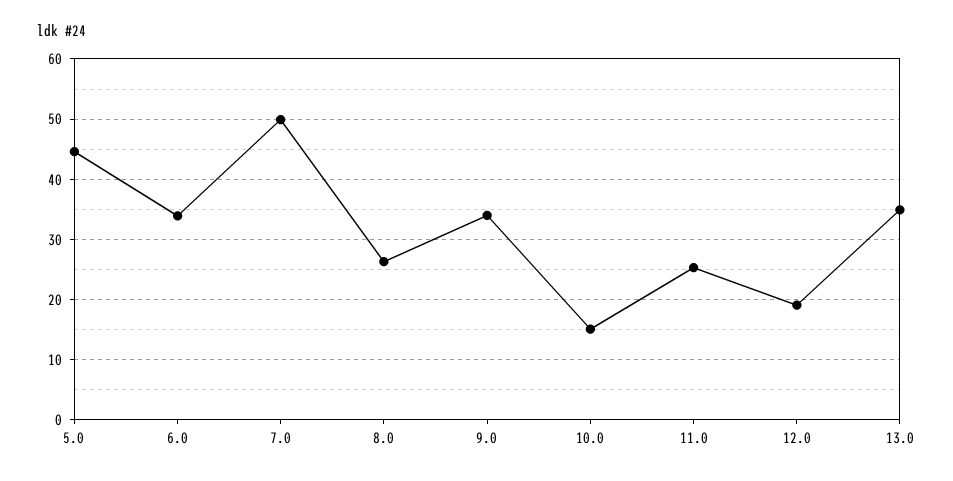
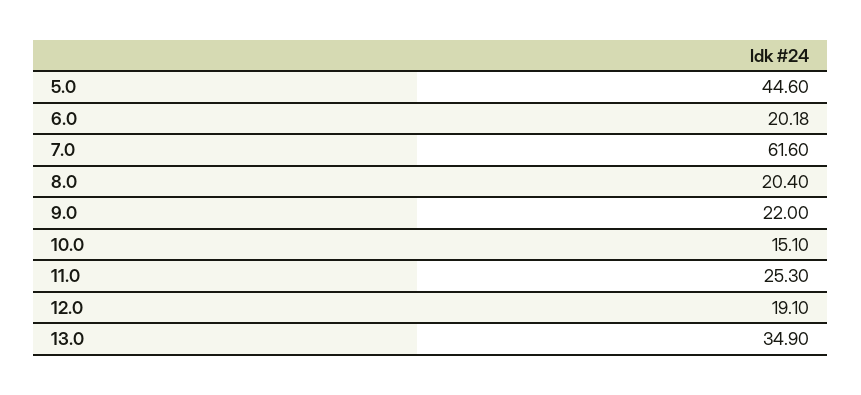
6.0: 34 -> 20.18
7.0: 50 -> 61.6
8.0: 26 -> 20.4
9.0: 34 -> 22

